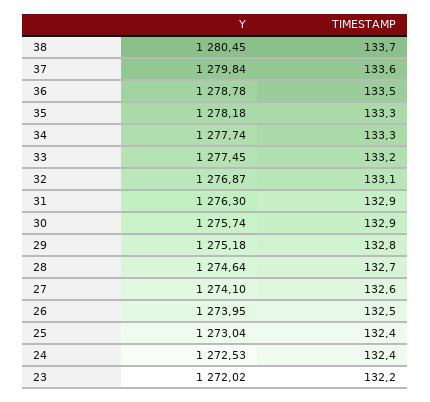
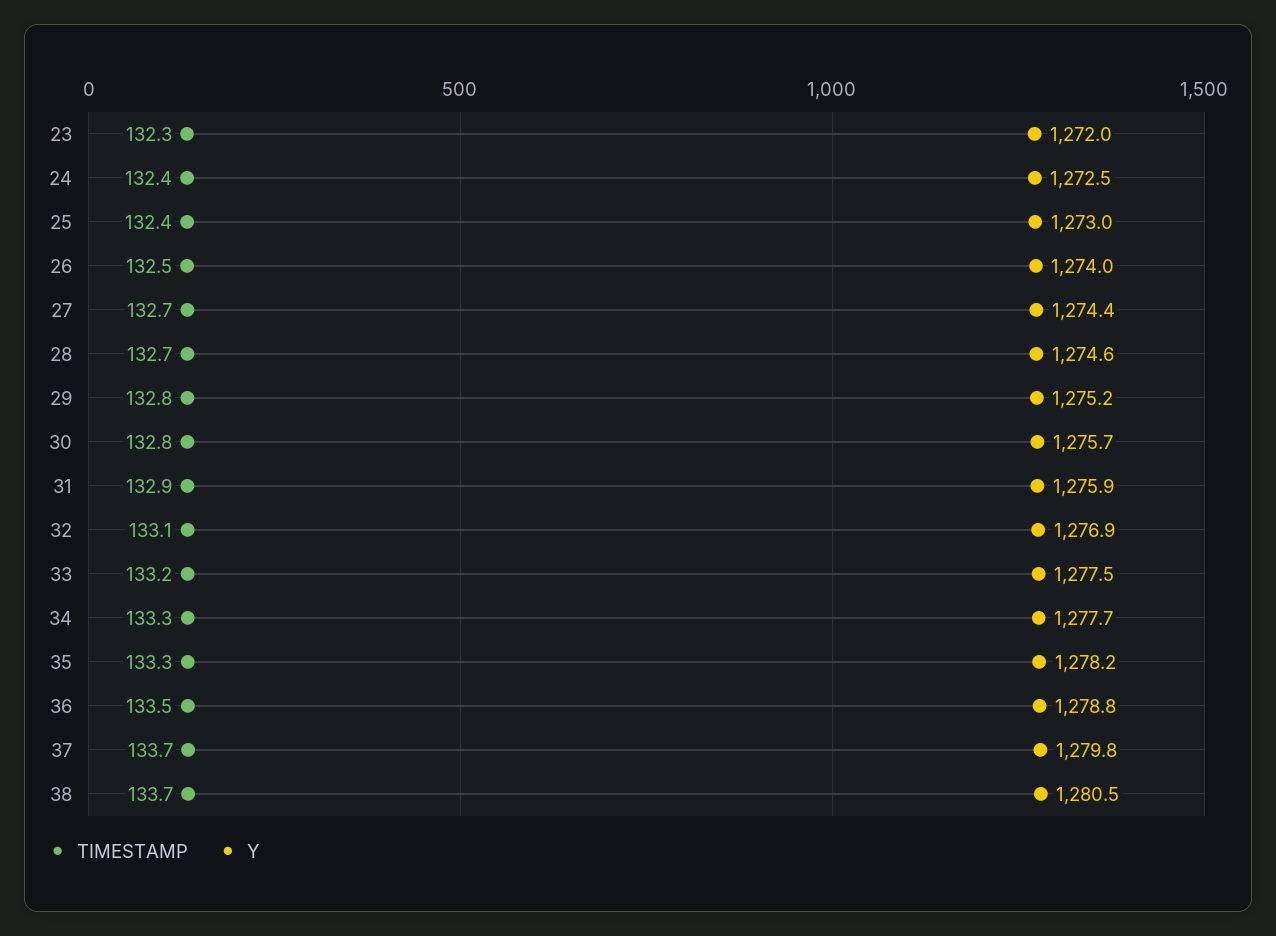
TIMESTAMP, 37: 133.6 -> 133.7
Y, 31: 1276.3 -> 1275.9
TIMESTAMP, 30: 132.9 -> 132.8
Y, 27: 1274.1 -> 1274.4
TIMESTAMP, 27: 132.6 -> 132.7
TIMESTAMP, 23: 132.2 -> 132.3

